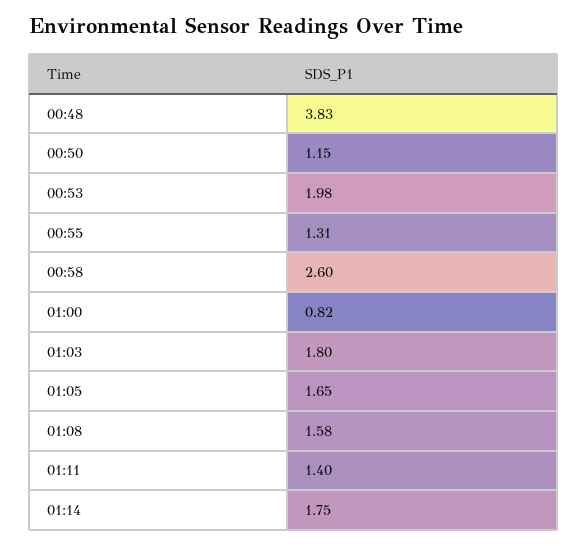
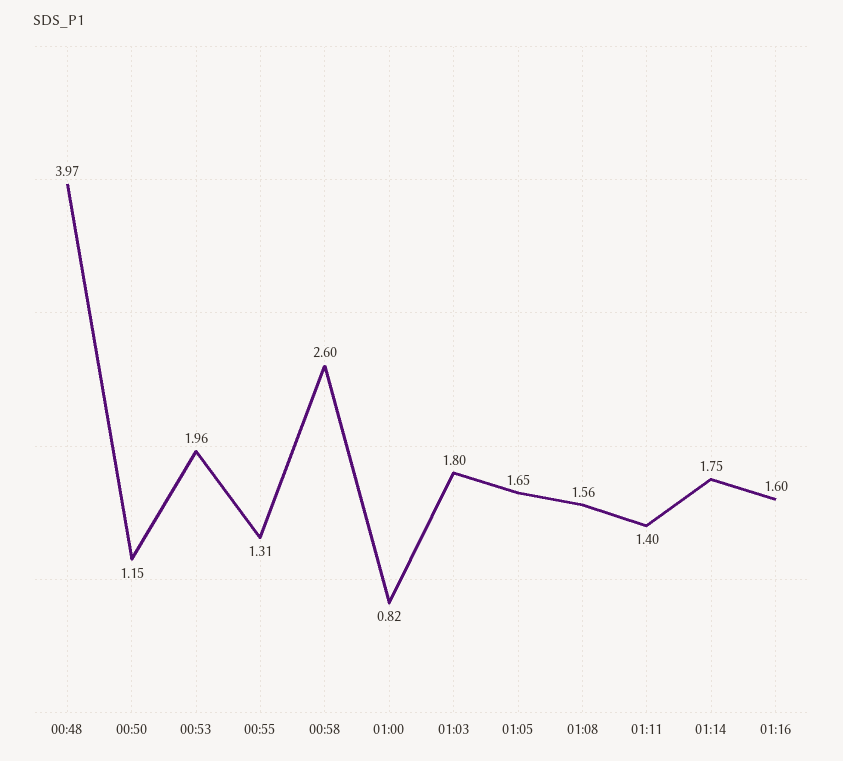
00:48: 3.83 -> 3.97
00:53: 1.98 -> 1.96
01:08: 1.58 -> 1.56
01:16: none -> 1.6

